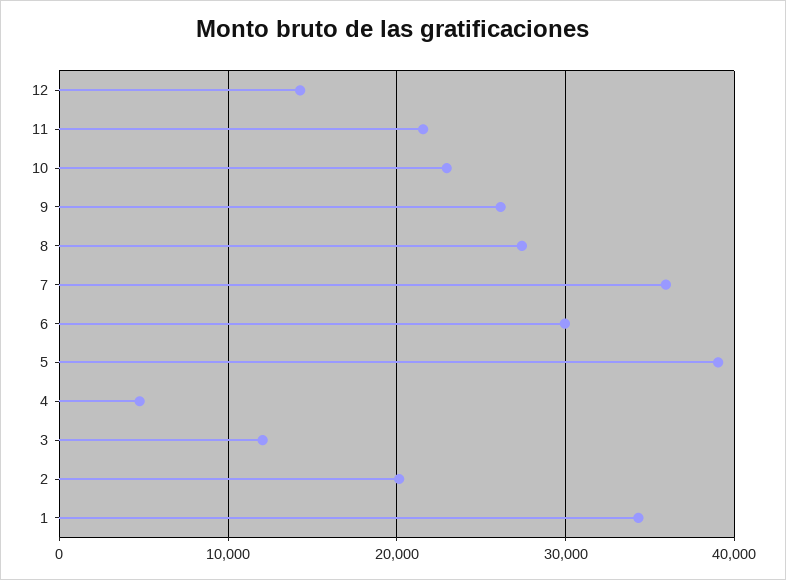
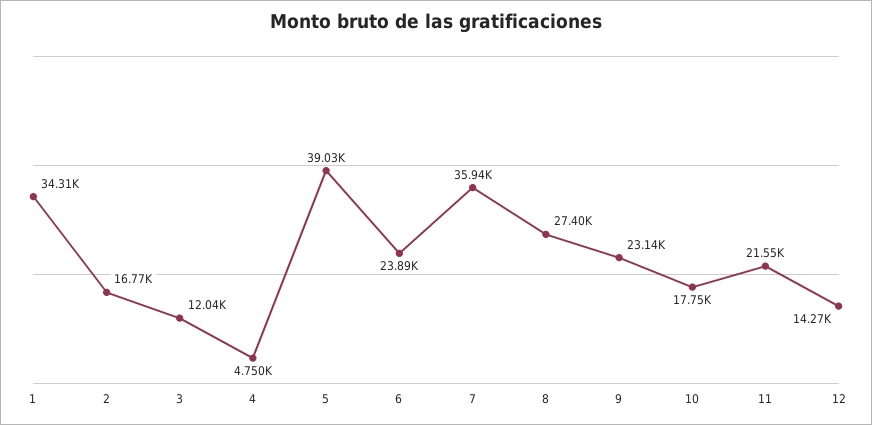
10: 23000 -> 17750
9: 26000 -> 23140
6: 30000 -> 23890
2: 20000 -> 16770

